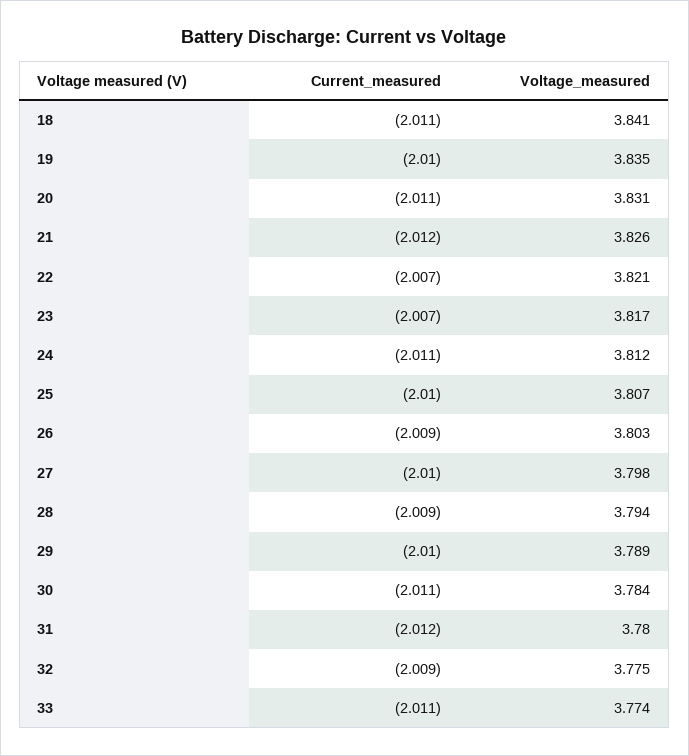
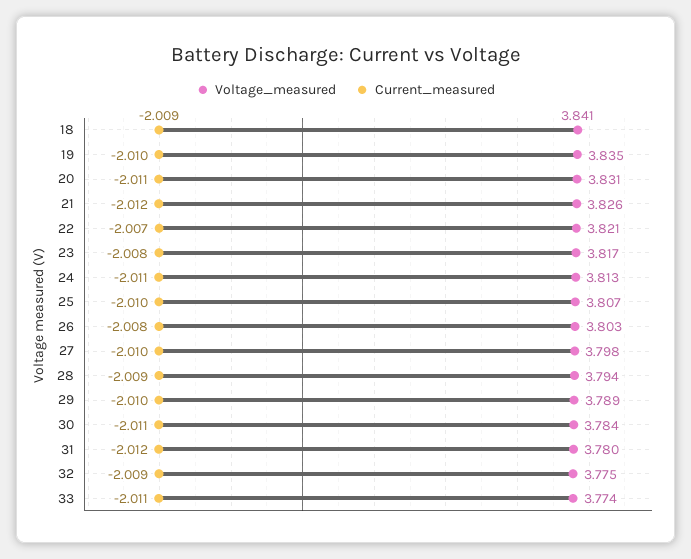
Current_measured, 18: -2.011 -> -2.009
Current_measured, 23: -2.007 -> -2.008
Voltage_measured, 24: 3.812 -> 3.813
Current_measured, 26: -2.009 -> -2.008

